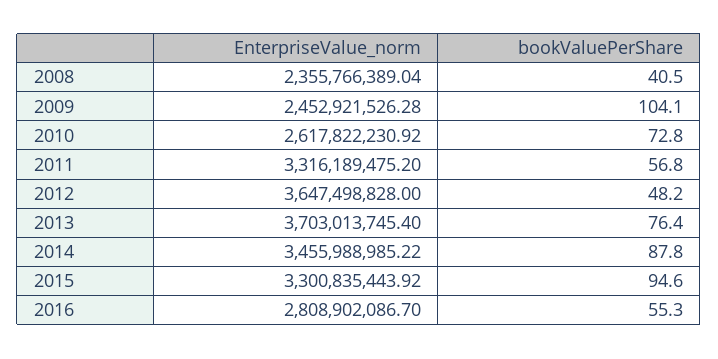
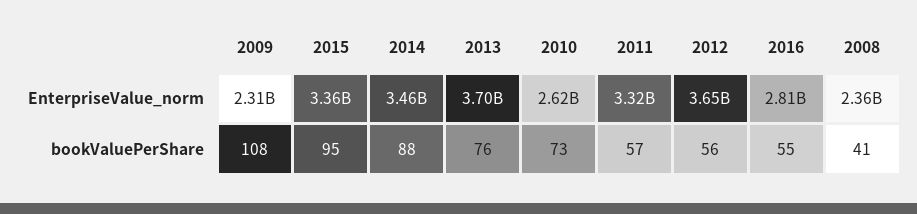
EnterpriseValue_norm, 2009: 2452921526.28 -> 2310000000
bookValuePerShare, 2009: 104.1 -> 108
bookValuePerShare, 2012: 48.2 -> 56
EnterpriseValue_norm, 2015: 3300835443.92 -> 3360000000

